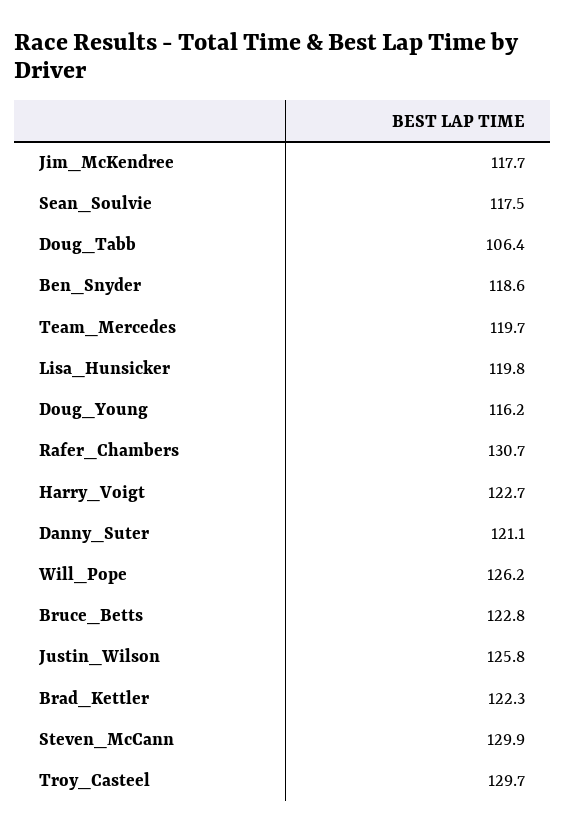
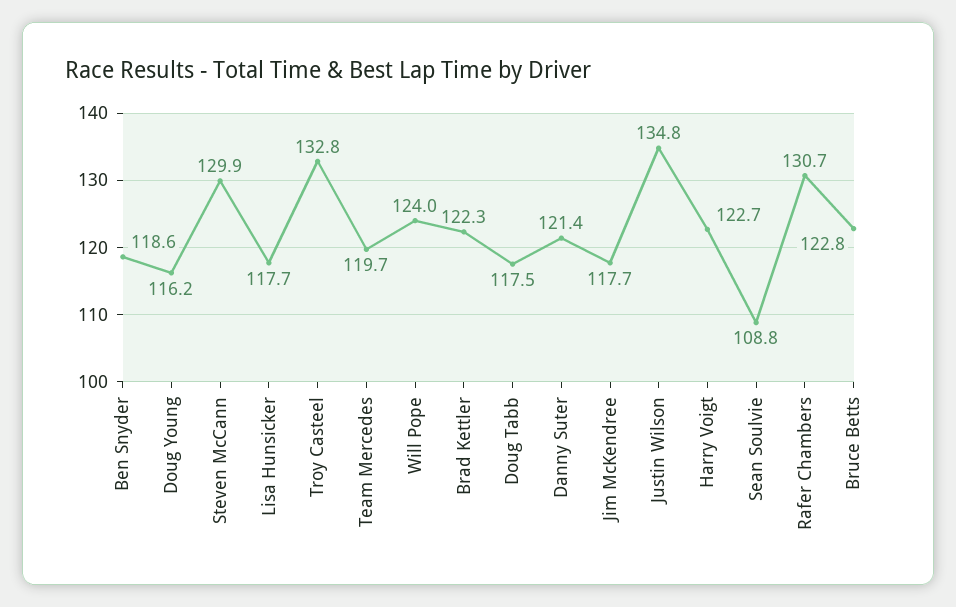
Sean_Soulvie: 117.5 -> 108.8
Doug_Tabb: 106.4 -> 117.5
Lisa_Hunsicker: 119.8 -> 117.7
Danny_Suter: 121.1 -> 121.4
Will_Pope: 126.2 -> 124
Justin_Wilson: 125.8 -> 134.8
Troy_Casteel: 129.7 -> 132.8

